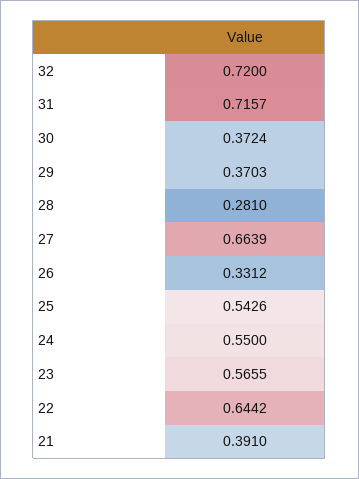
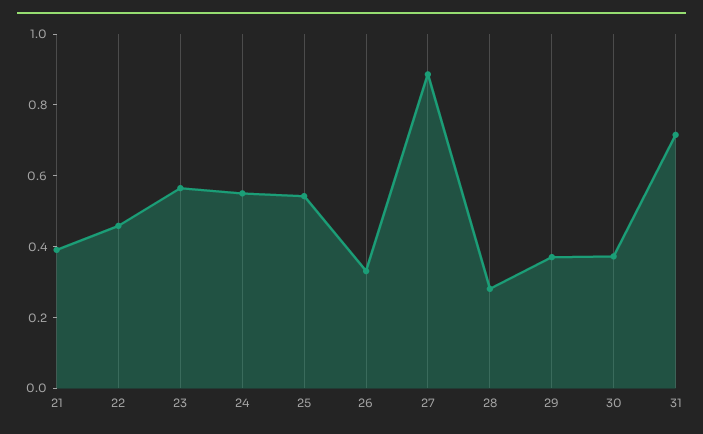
32: 0.72 -> none
27: 0.6639 -> 0.9
22: 0.6442 -> 0.45

